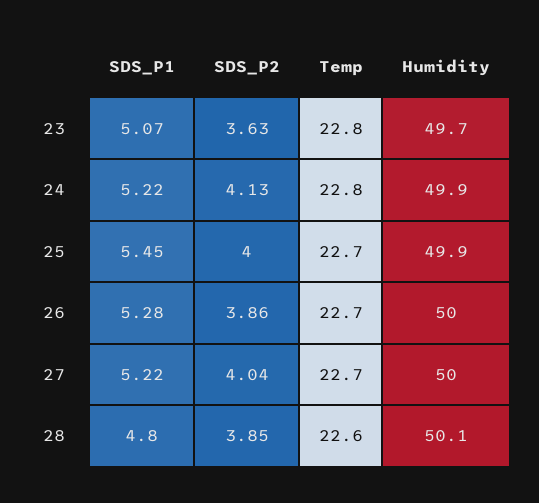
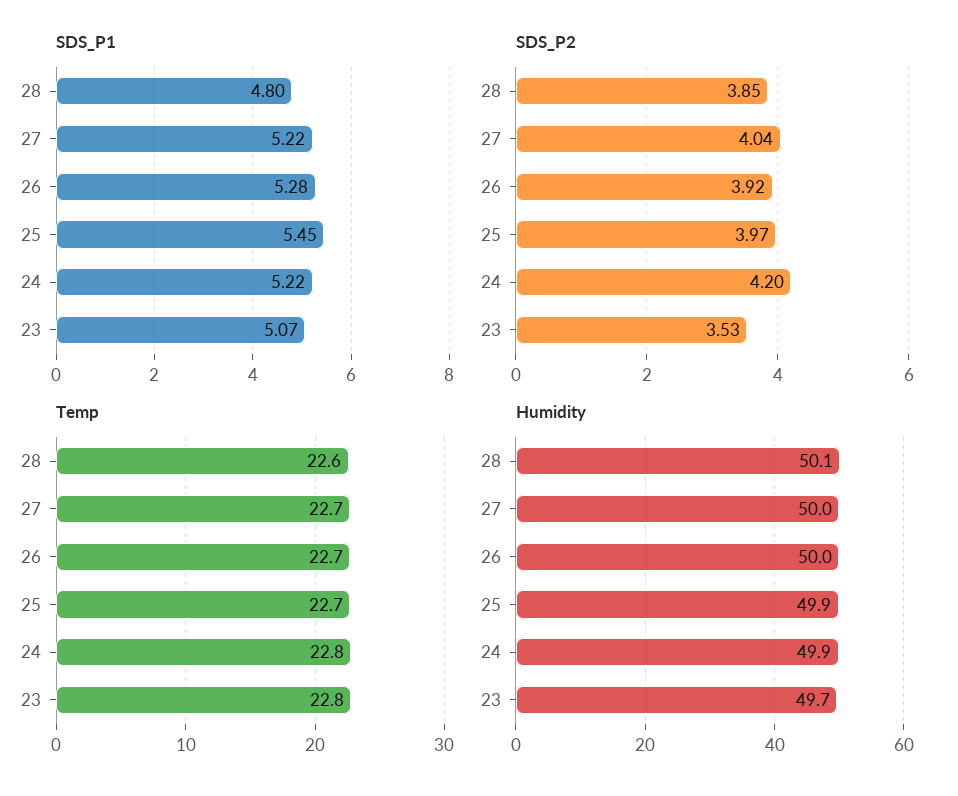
SDS_P2, 23: 3.63 -> 3.53
SDS_P2, 24: 4.13 -> 4.2
SDS_P2, 25: 4 -> 3.97
SDS_P2, 26: 3.86 -> 3.92

